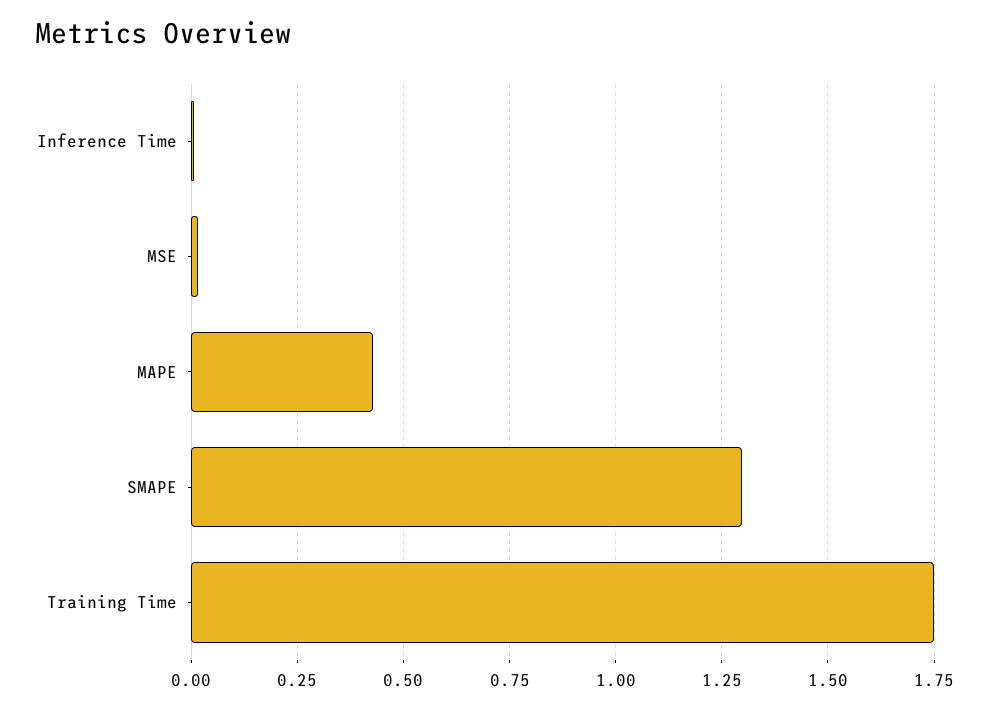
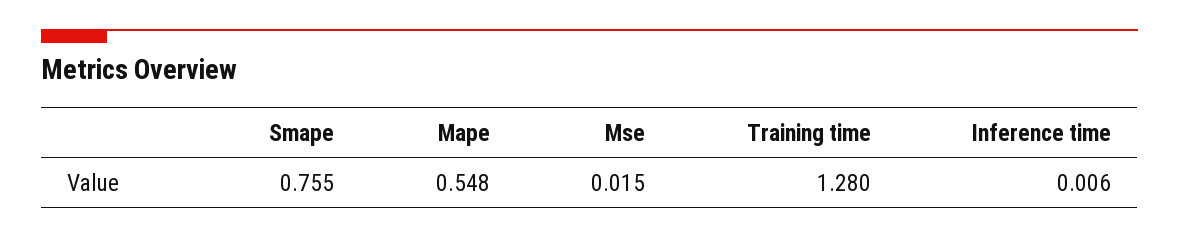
MAPE: 0.425 -> 0.548
SMAPE: 1.3 -> 0.755
Training Time: 1.75 -> 1.28

